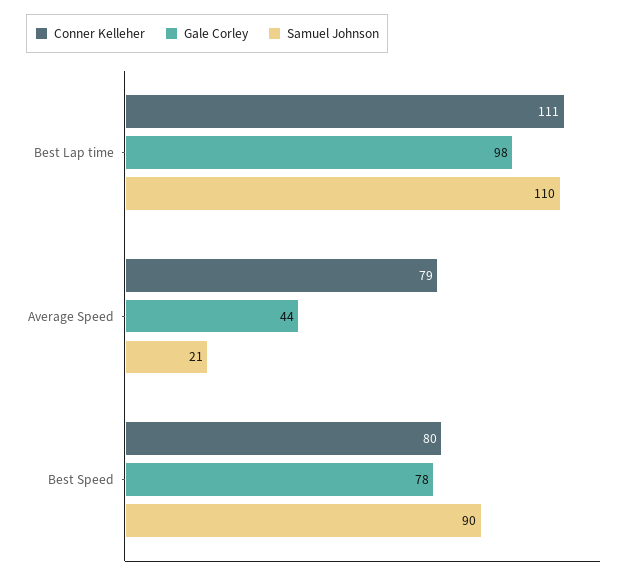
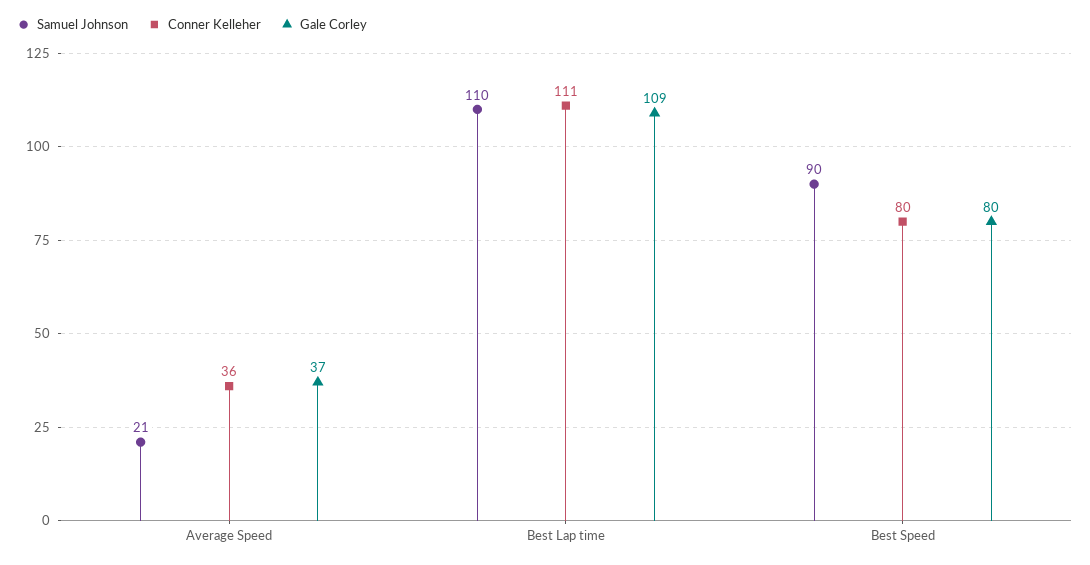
Gale Corley, Best Lap time: 98 -> 109
Conner Kelleher, Average Speed: 79 -> 36
Gale Corley, Average Speed: 44 -> 37
Gale Corley, Best Speed: 78 -> 80

